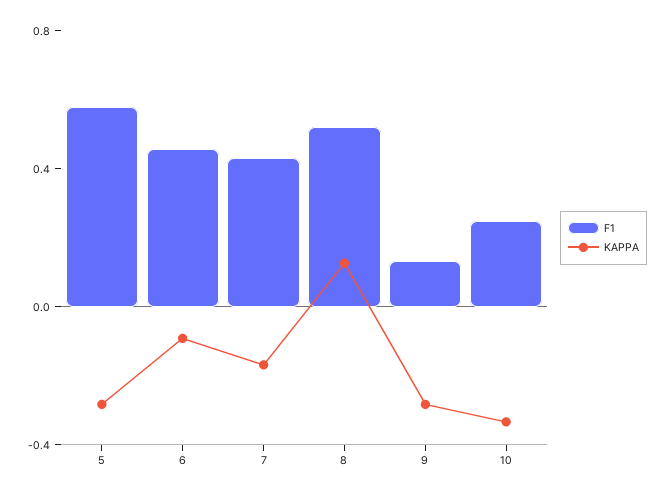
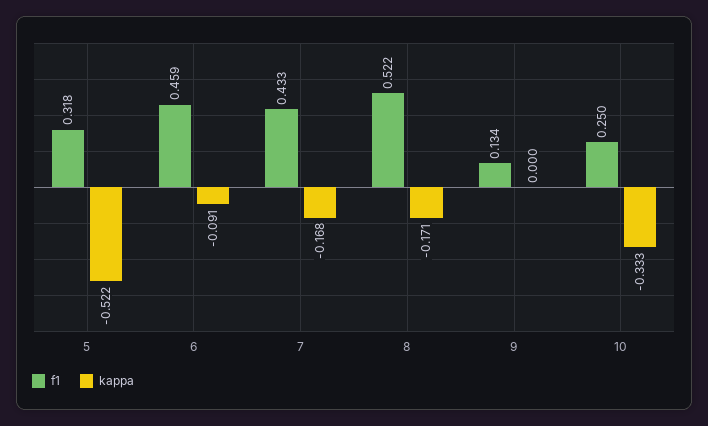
F1, 5: 0.6 -> 0.318
KAPPA, 5: -0.3 -> -0.522
KAPPA, 8: 0.1 -> -0.171
KAPPA, 9: -0.3 -> 0

